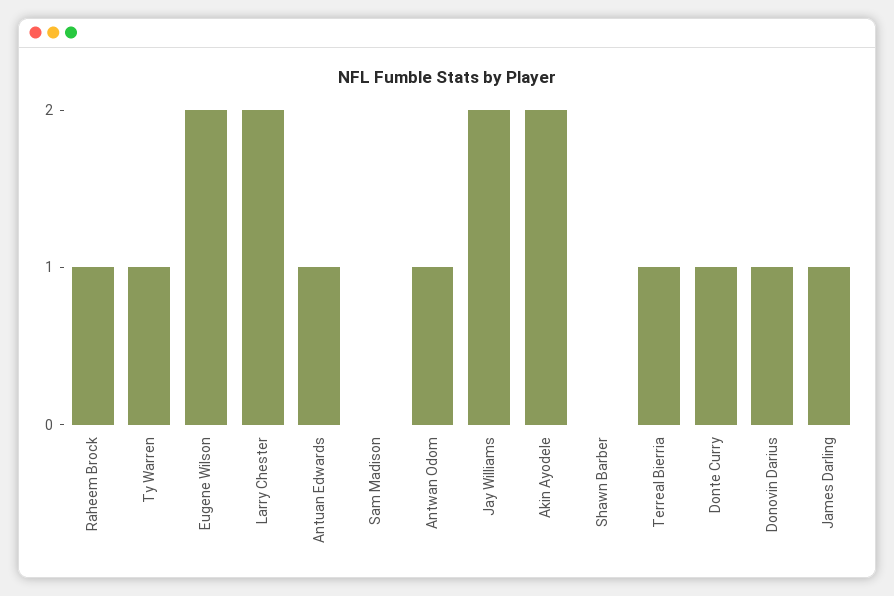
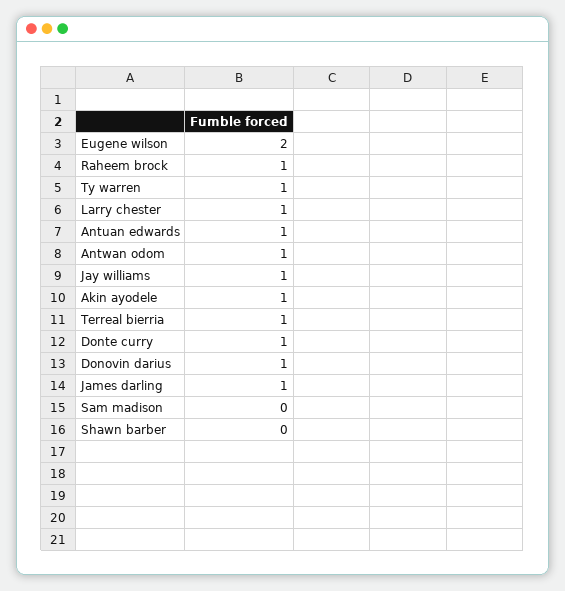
Larry Chester: 2 -> 1
Jay Williams: 2 -> 1
Akin Ayodele: 2 -> 1

